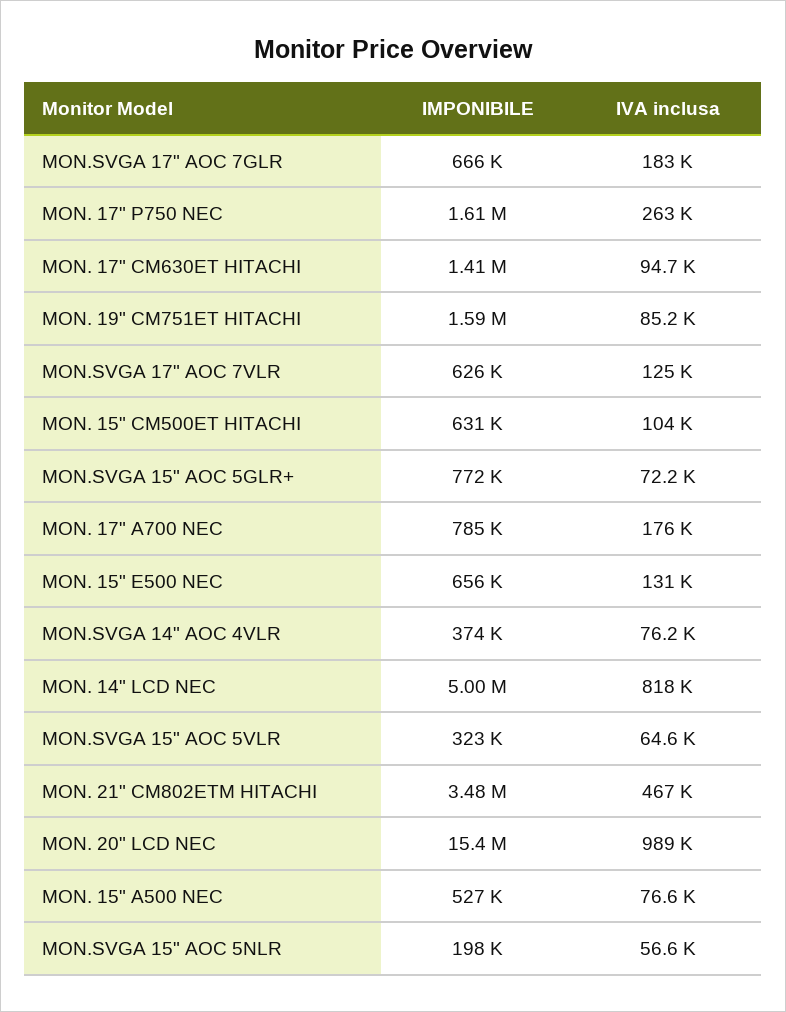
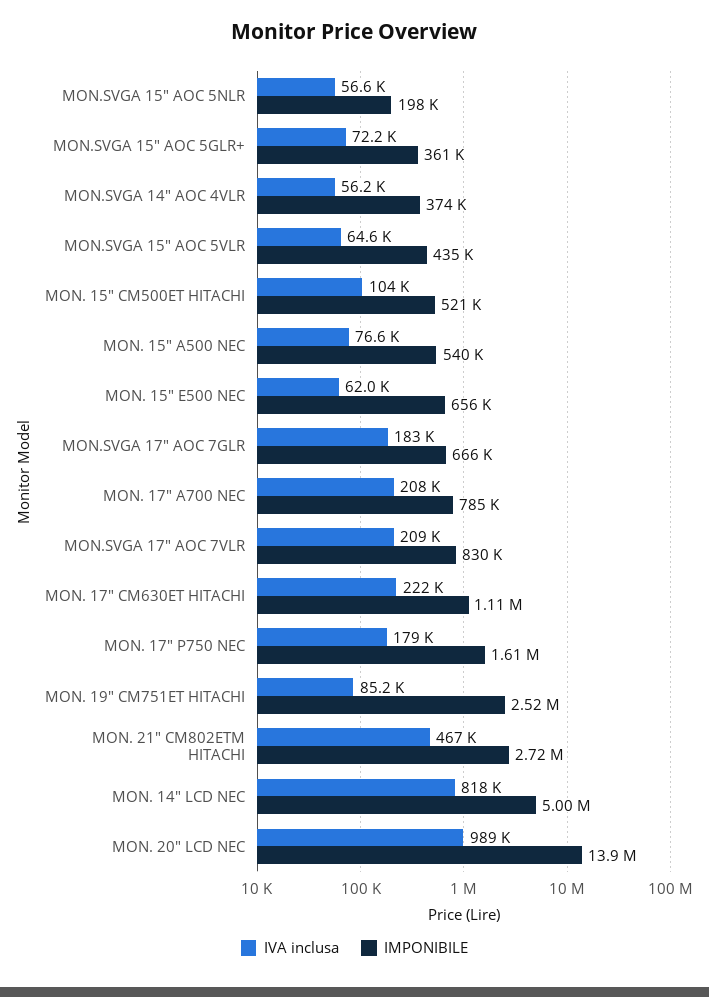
IVA inclusa, MON. 17" P750 NEC: 263000 -> 179000
IMPONIBILE, MON. 17" CM630ET HITACHI: 1410000 -> 1110000
IVA inclusa, MON. 17" CM630ET HITACHI: 94700 -> 222000
IMPONIBILE, MON. 19" CM751ET HITACHI: 1590000 -> 2520000
IMPONIBILE, MON.SVGA 17" AOC 7VLR: 626000 -> 830000
IVA inclusa, MON.SVGA 17" AOC 7VLR: 125000 -> 209000
IMPONIBILE, MON. 15" CM500ET HITACHI: 631000 -> 521000
IMPONIBILE, MON.SVGA 15" AOC 5GLR+: 772000 -> 361000
IVA inclusa, MON. 17" A700 NEC: 176000 -> 208000
IVA inclusa, MON. 15" E500 NEC: 131000 -> 62000
IVA inclusa, MON.SVGA 14" AOC 4VLR: 76200 -> 56200
IMPONIBILE, MON.SVGA 15" AOC 5VLR: 323000 -> 435000
IMPONIBILE, MON. 21" CM802ETM HITACHI: 3480000 -> 2720000
IMPONIBILE, MON. 20" LCD NEC: 15400000 -> 13900000
IMPONIBILE, MON. 15" A500 NEC: 527000 -> 540000

